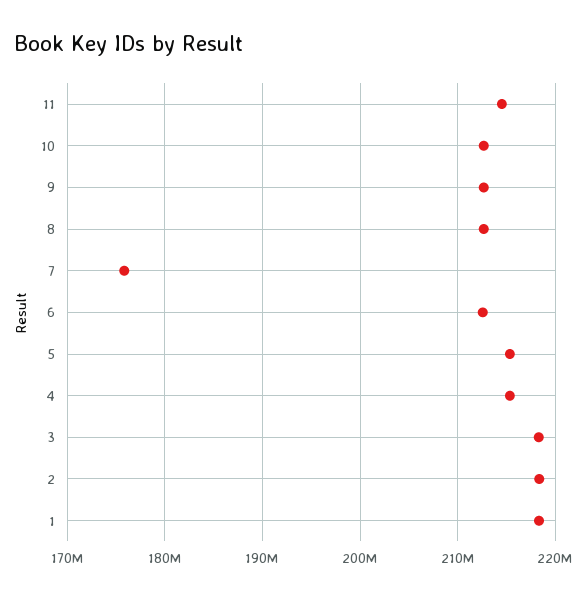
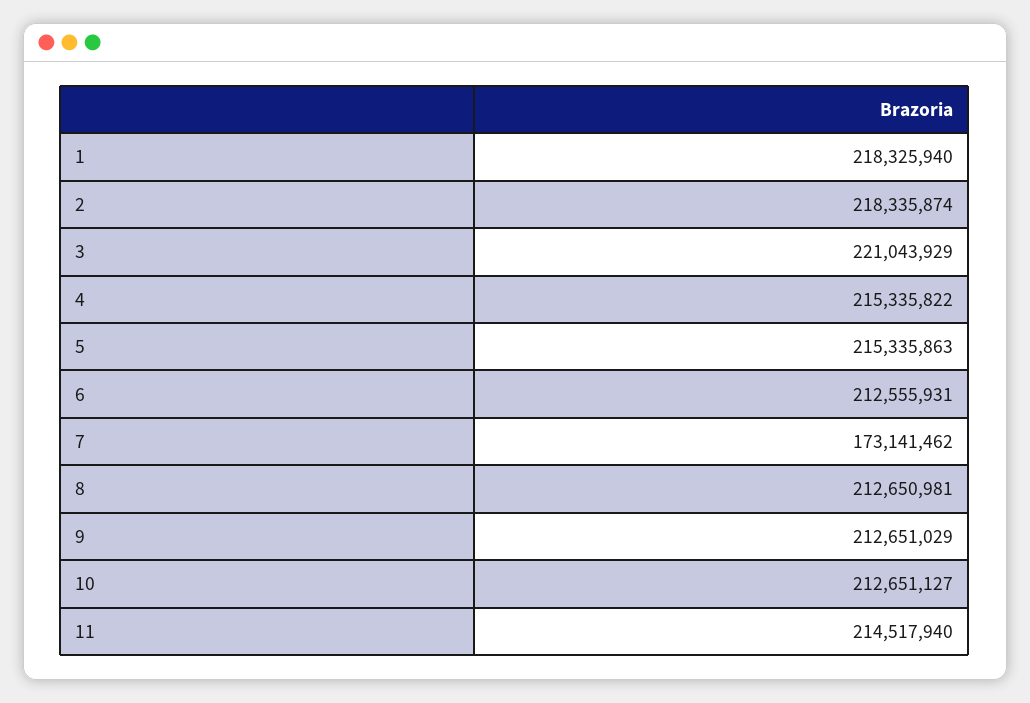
7: 176000000 -> 173141462
3: 218000000 -> 221043929

